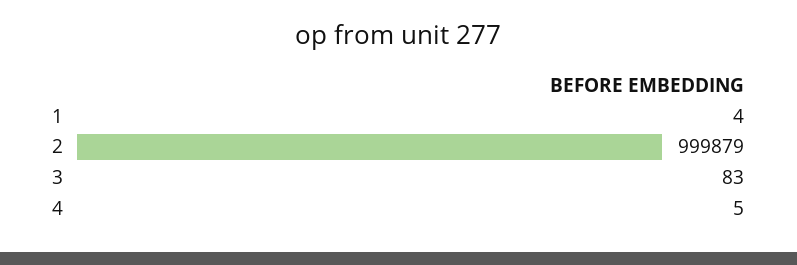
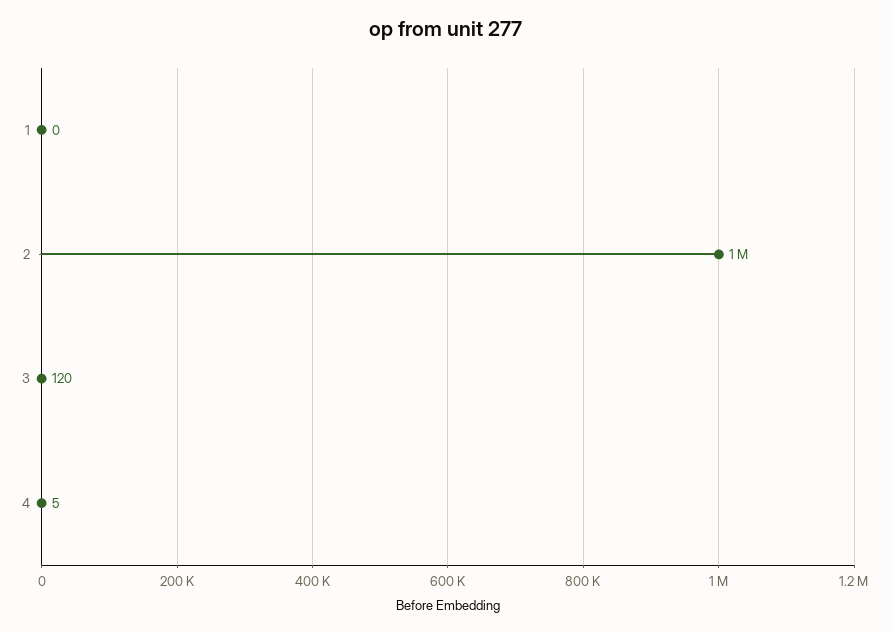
1: 4 -> 0
3: 83 -> 120

